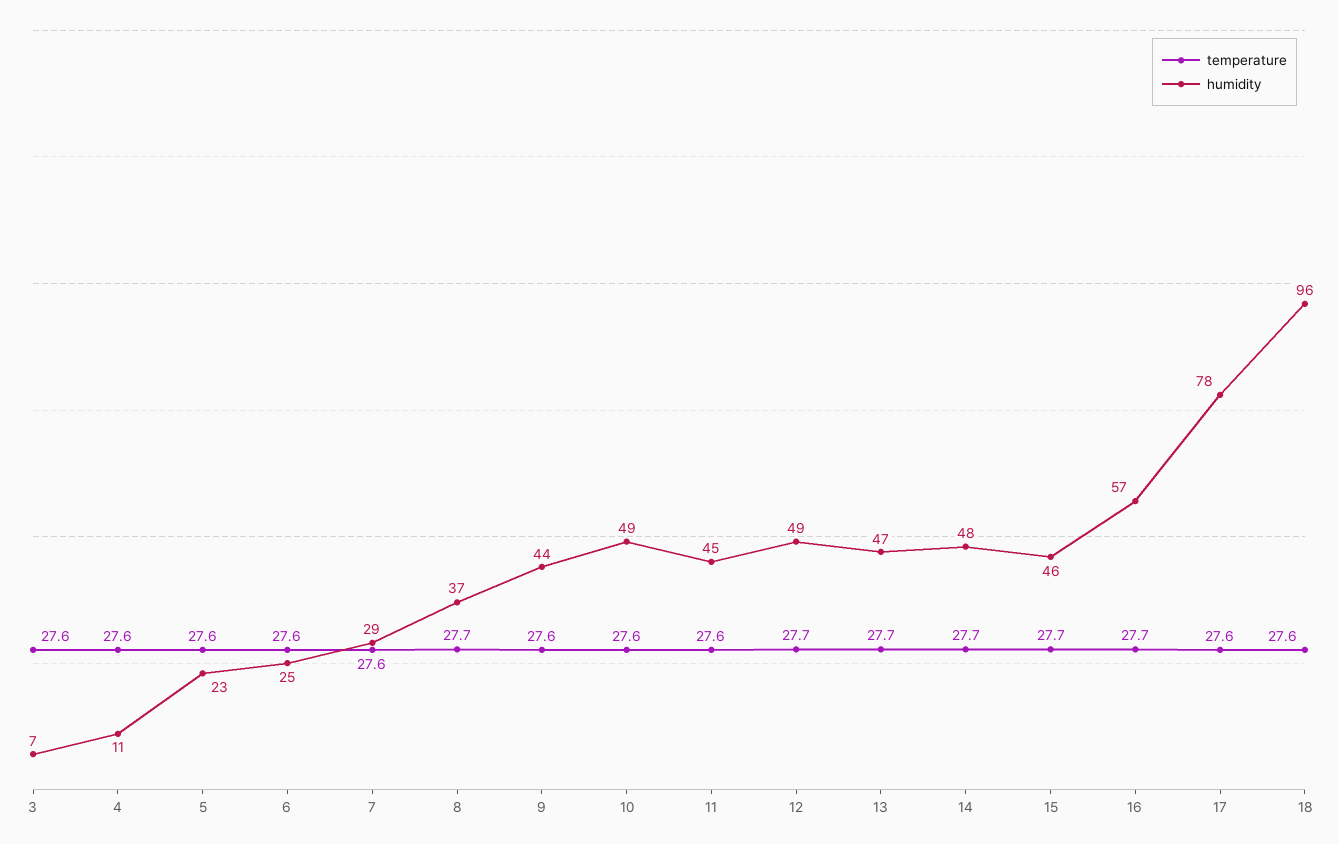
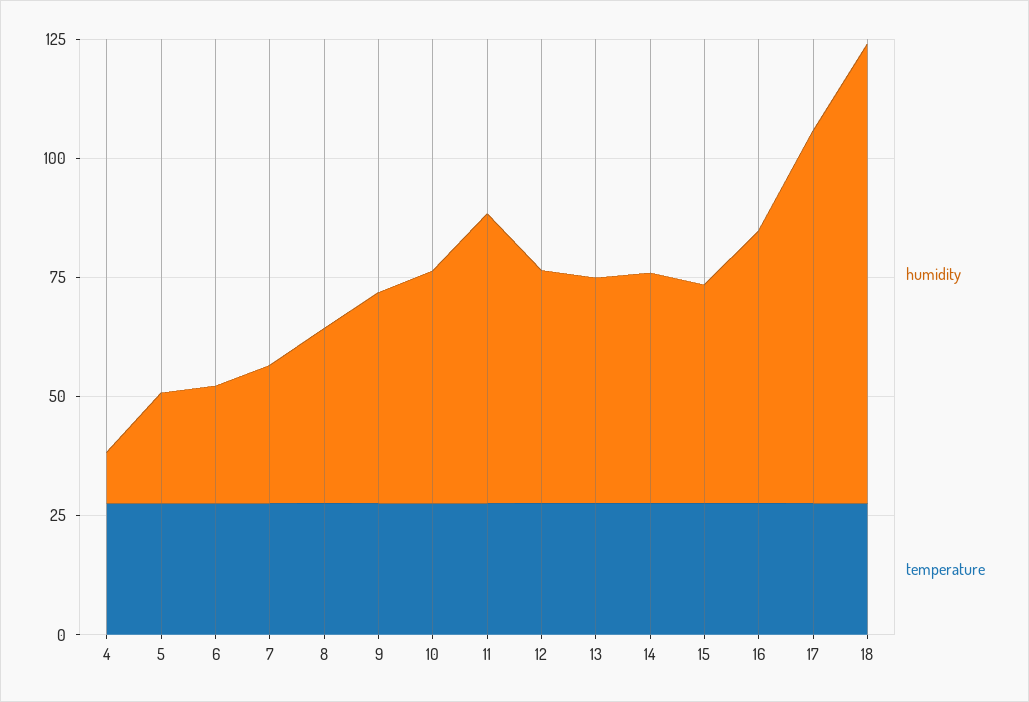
temperature, 3: 27.6 -> none
humidity, 3: 7 -> none
humidity, 11: 45 -> 60

